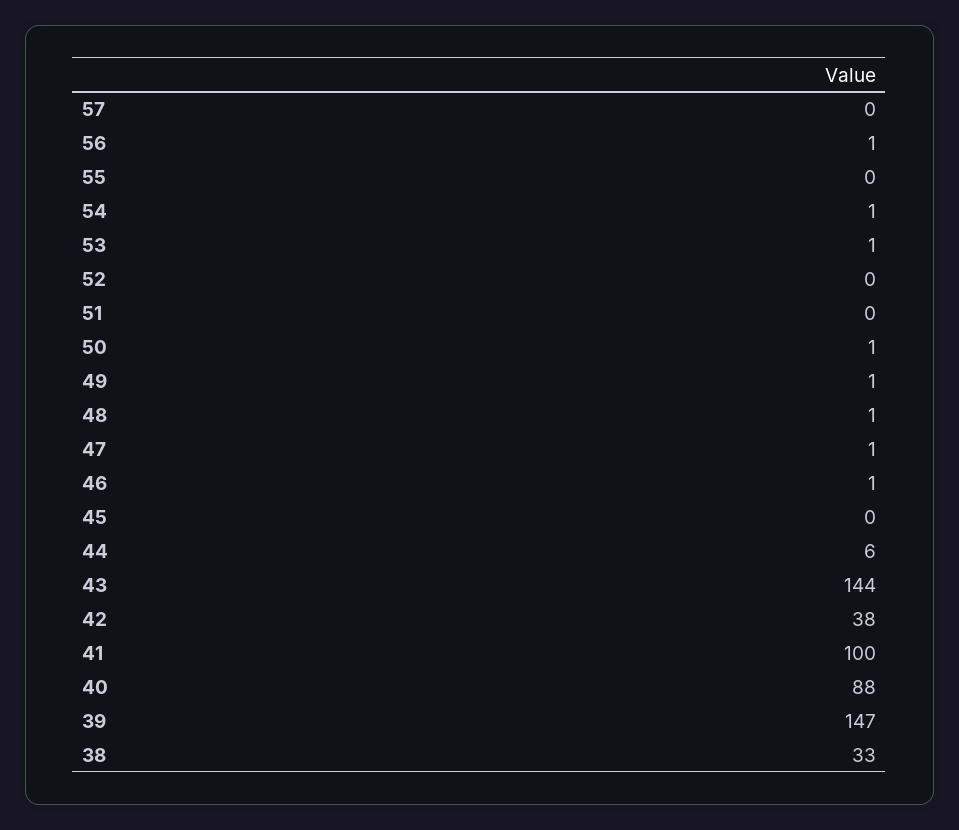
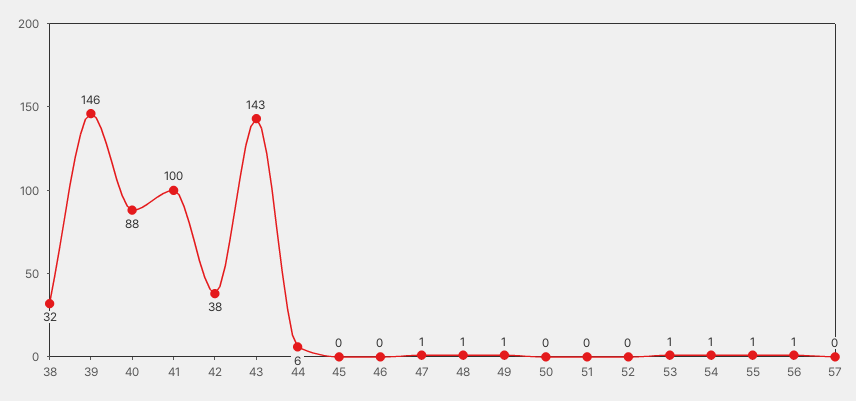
55: 0 -> 1
50: 1 -> 0
46: 1 -> 0
43: 144 -> 143
39: 147 -> 146
38: 33 -> 32

